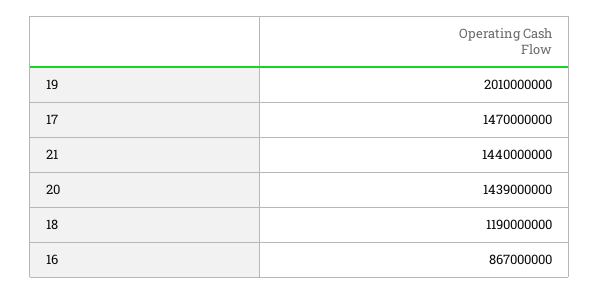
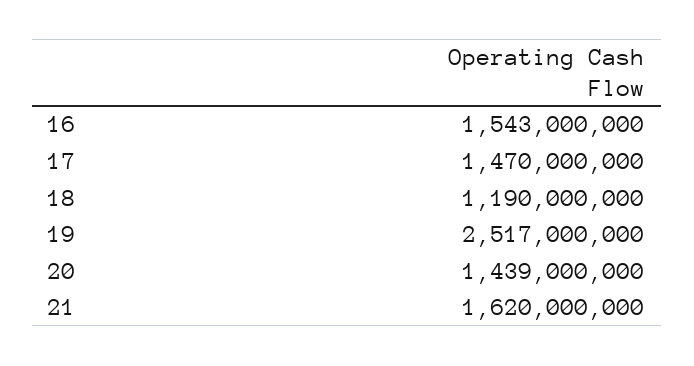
19: 2010000000 -> 2517000000
21: 1440000000 -> 1620000000
16: 867000000 -> 1543000000

